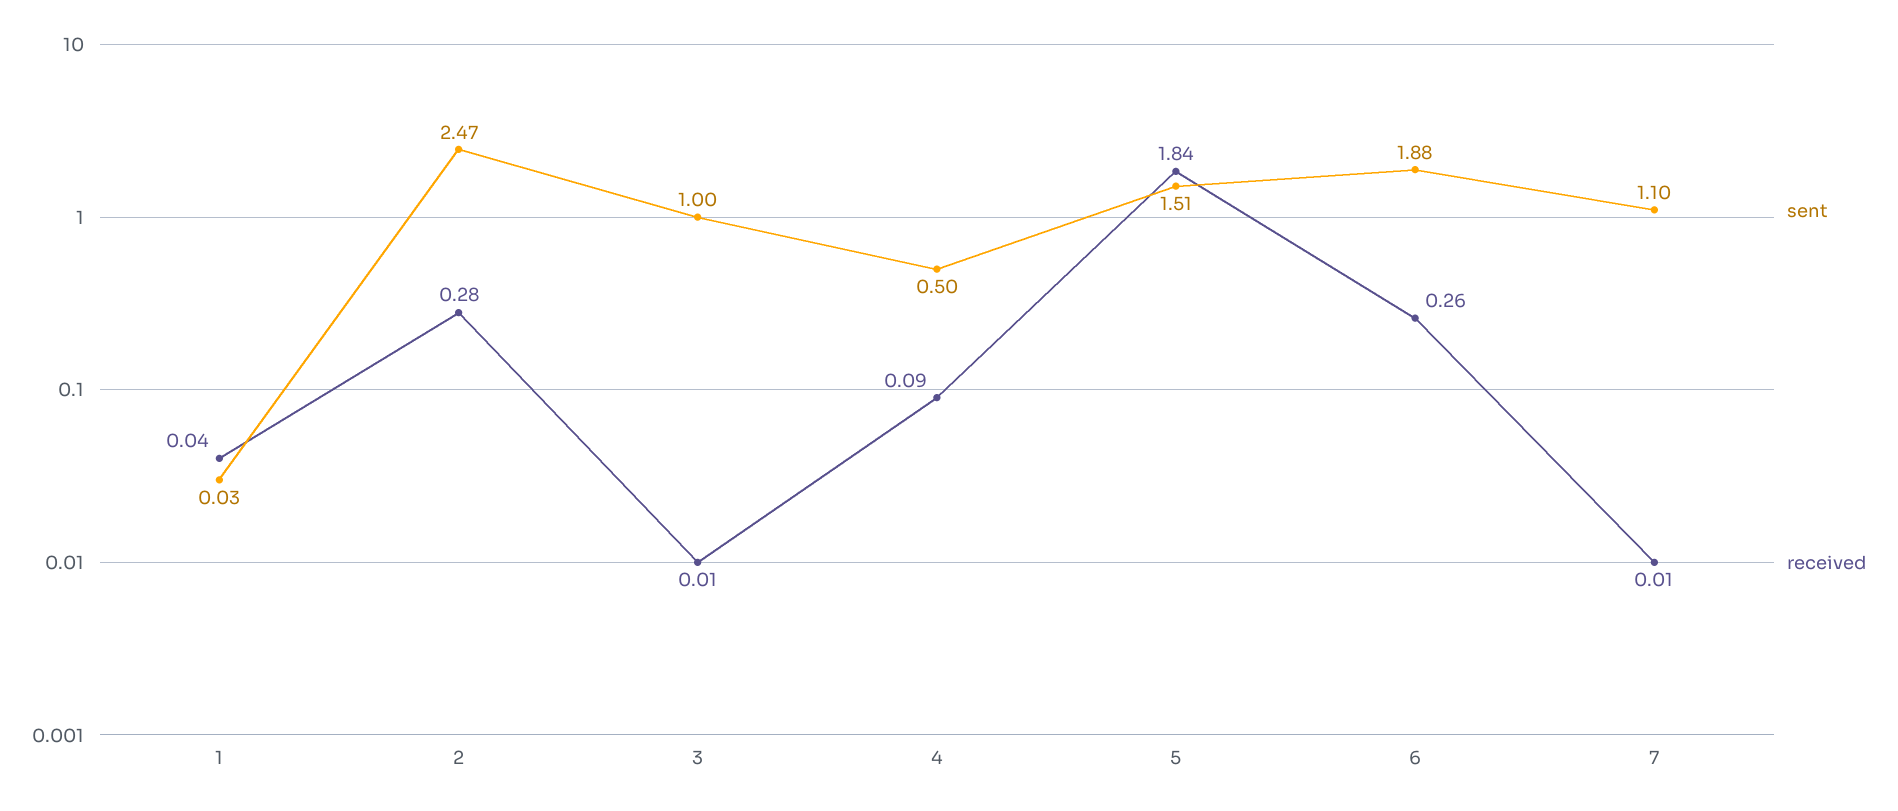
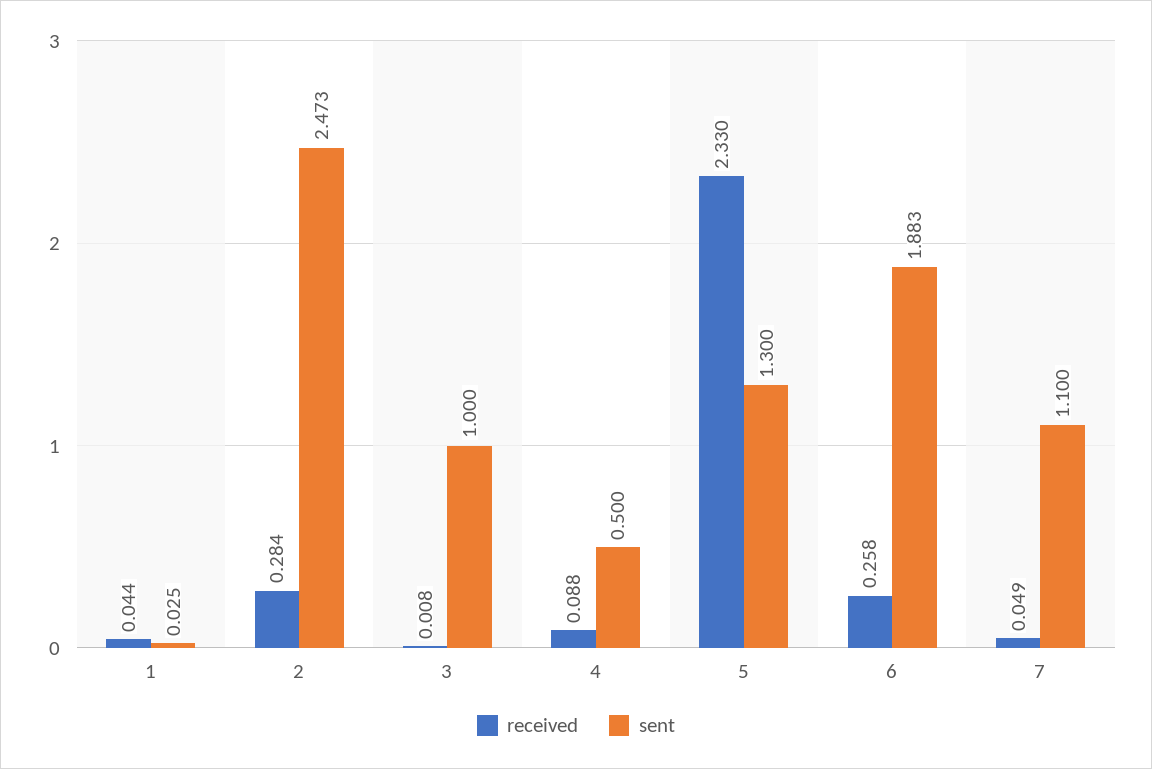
sent, 5: 1.51 -> 1.3
received, 5: 1.84 -> 2.33
received, 7: 0.01 -> 0.049

